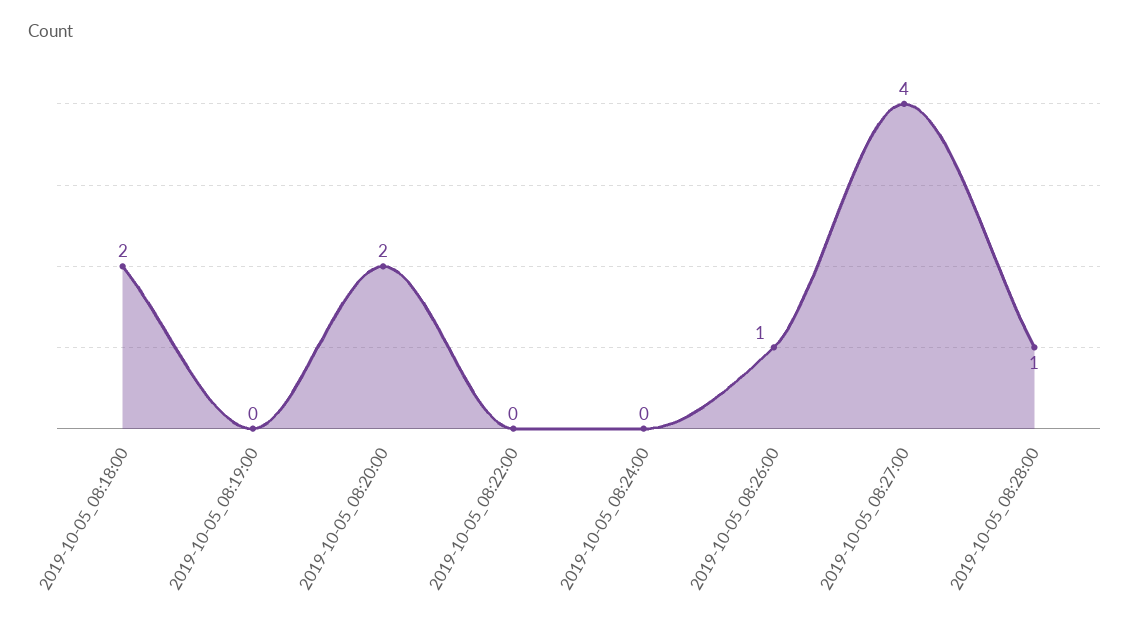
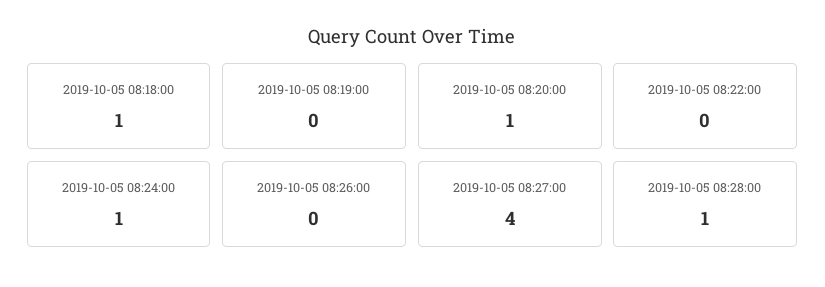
2019-10-05_08:18:00: 2 -> 1
2019-10-05_08:20:00: 2 -> 1
2019-10-05_08:24:00: 0 -> 1
2019-10-05_08:26:00: 1 -> 0

